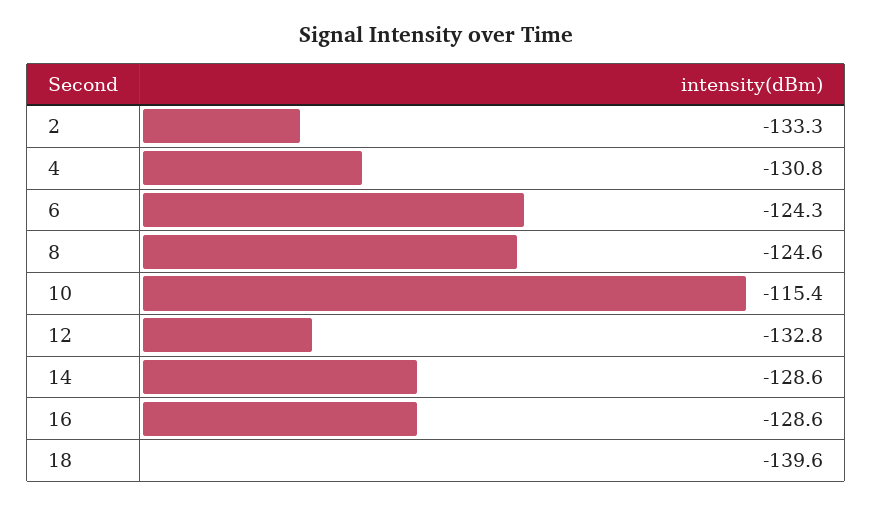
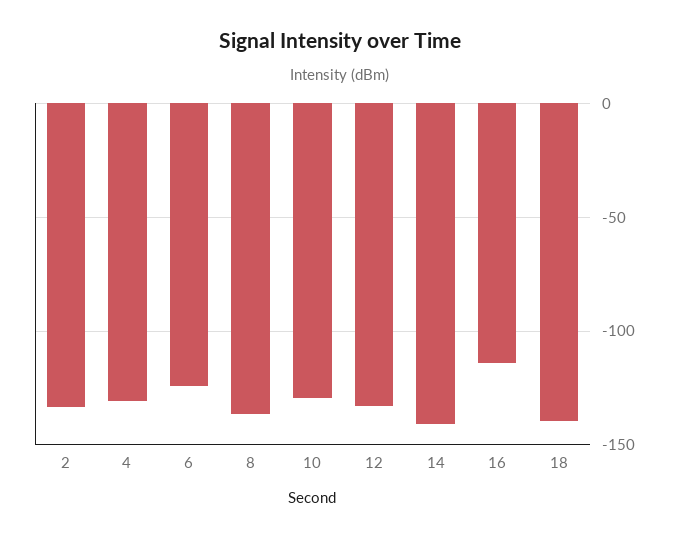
8: -124.6 -> -135
10: -115.4 -> -130
14: -128.6 -> -140
16: -128.6 -> -115

